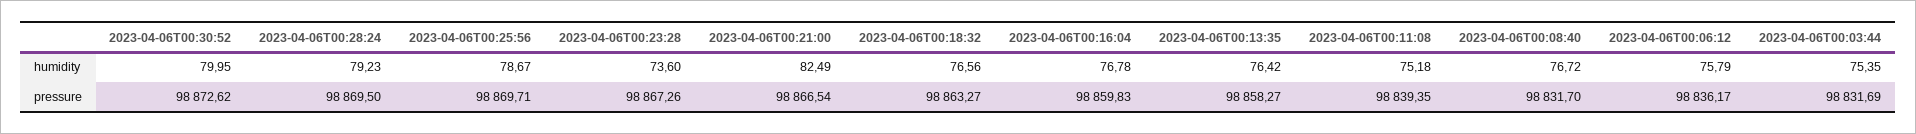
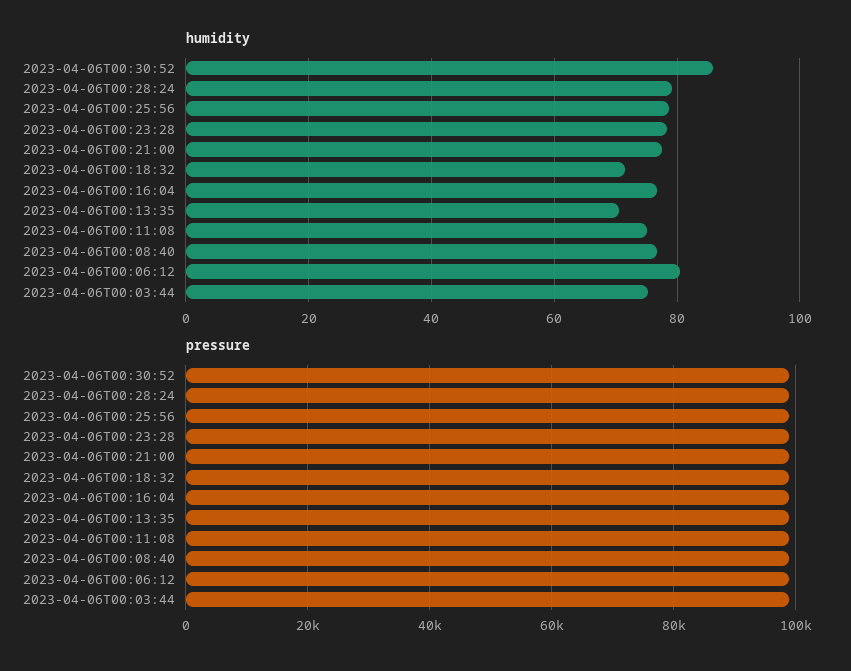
humidity, 2023-04-06T00:30:52: 79.95 -> 86
humidity, 2023-04-06T00:23:28: 73.6 -> 78
humidity, 2023-04-06T00:21:00: 82.49 -> 78
humidity, 2023-04-06T00:18:32: 76.56 -> 72
humidity, 2023-04-06T00:13:35: 76.42 -> 70
humidity, 2023-04-06T00:06:12: 75.79 -> 80

